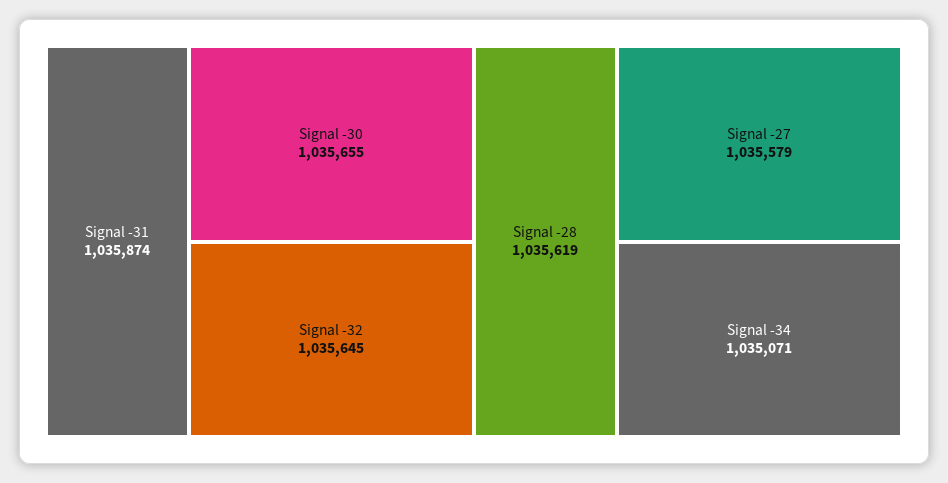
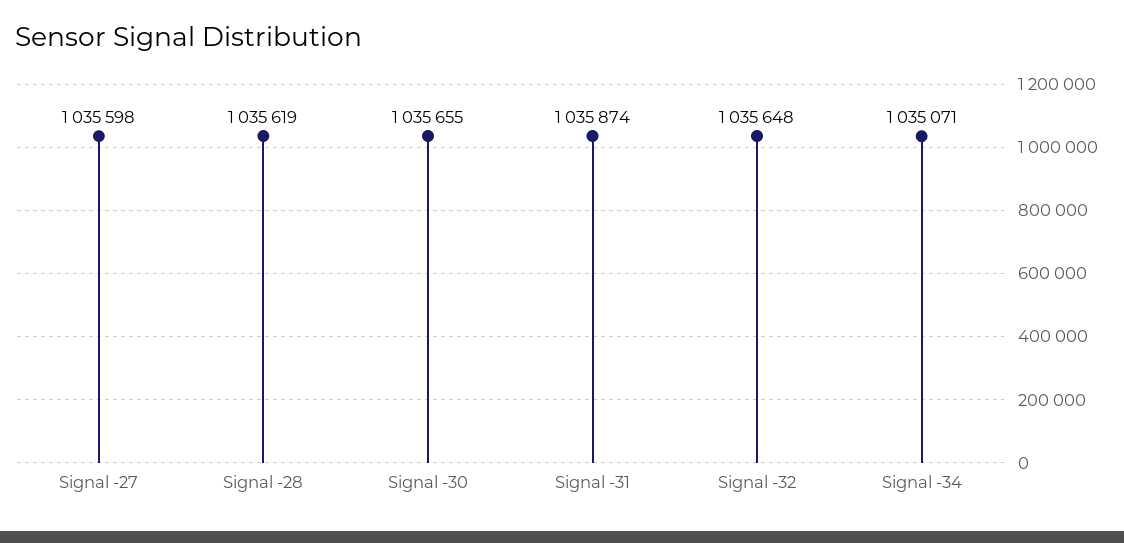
Signal -32: 1035645 -> 1035648
Signal -27: 1035579 -> 1035598

